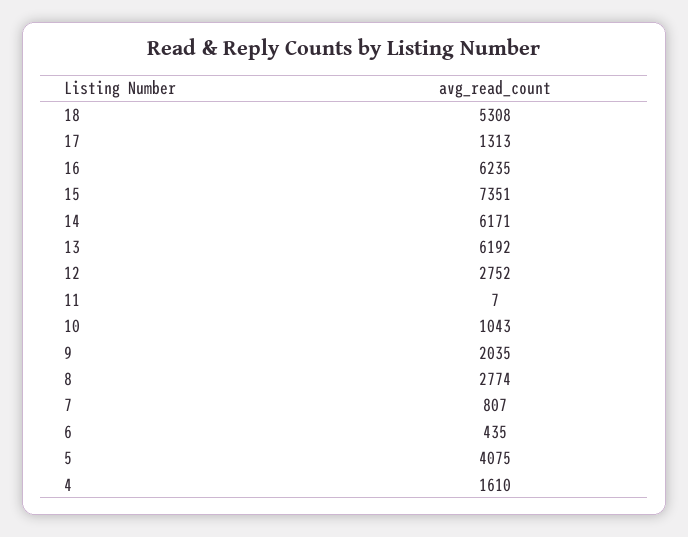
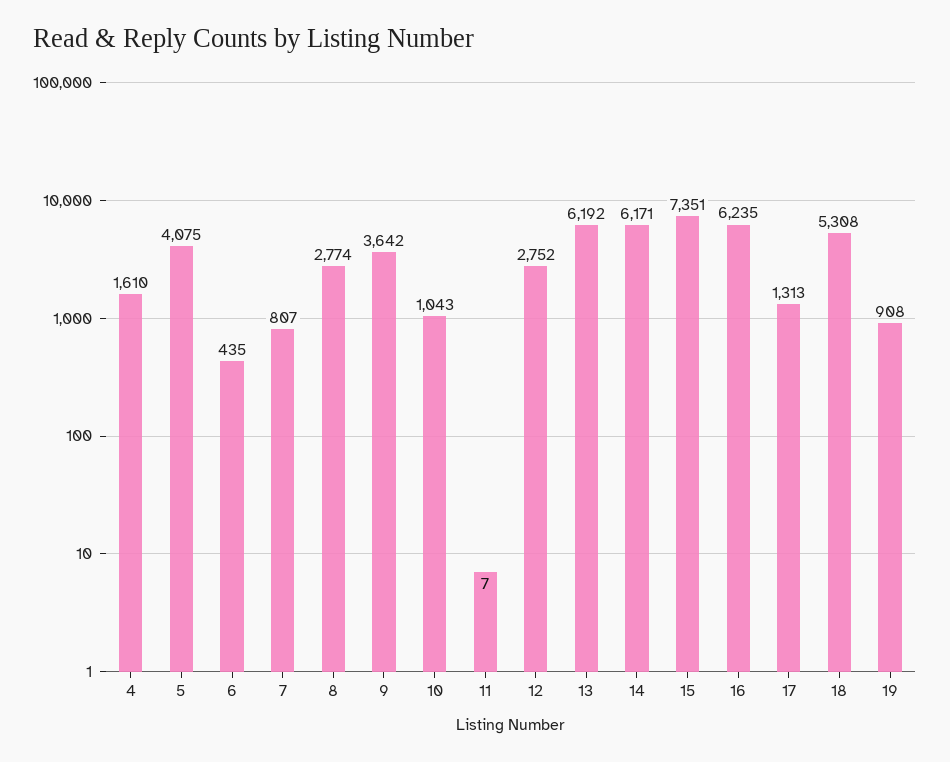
9: 2035 -> 3642
19: none -> 908

